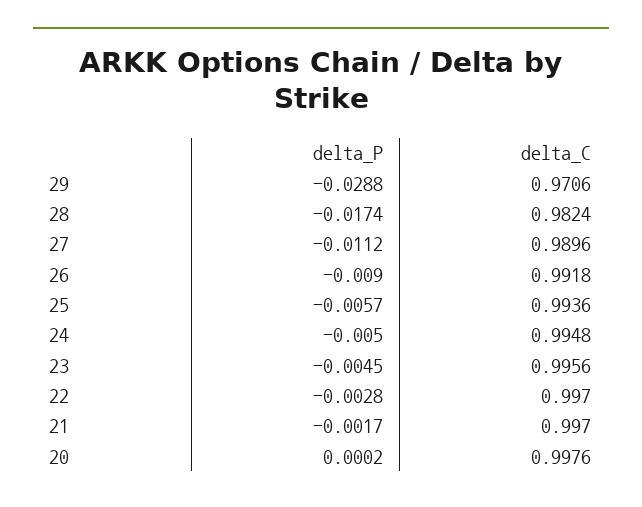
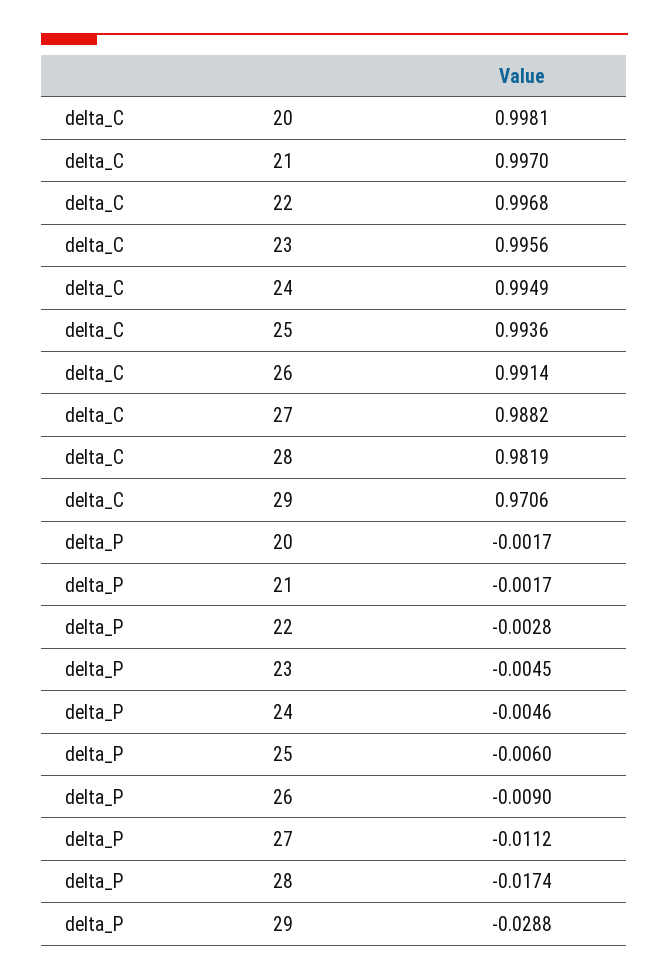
delta_C, 28: 0.9824 -> 0.9819
delta_C, 27: 0.9896 -> 0.9882
delta_C, 26: 0.9918 -> 0.9914
delta_P, 25: -0.0057 -> -0.006
delta_P, 24: -0.005 -> -0.0046
delta_C, 24: 0.9948 -> 0.9949
delta_C, 22: 0.997 -> 0.9968
delta_P, 20: 0.0002 -> -0.0017
delta_C, 20: 0.9976 -> 0.9981

